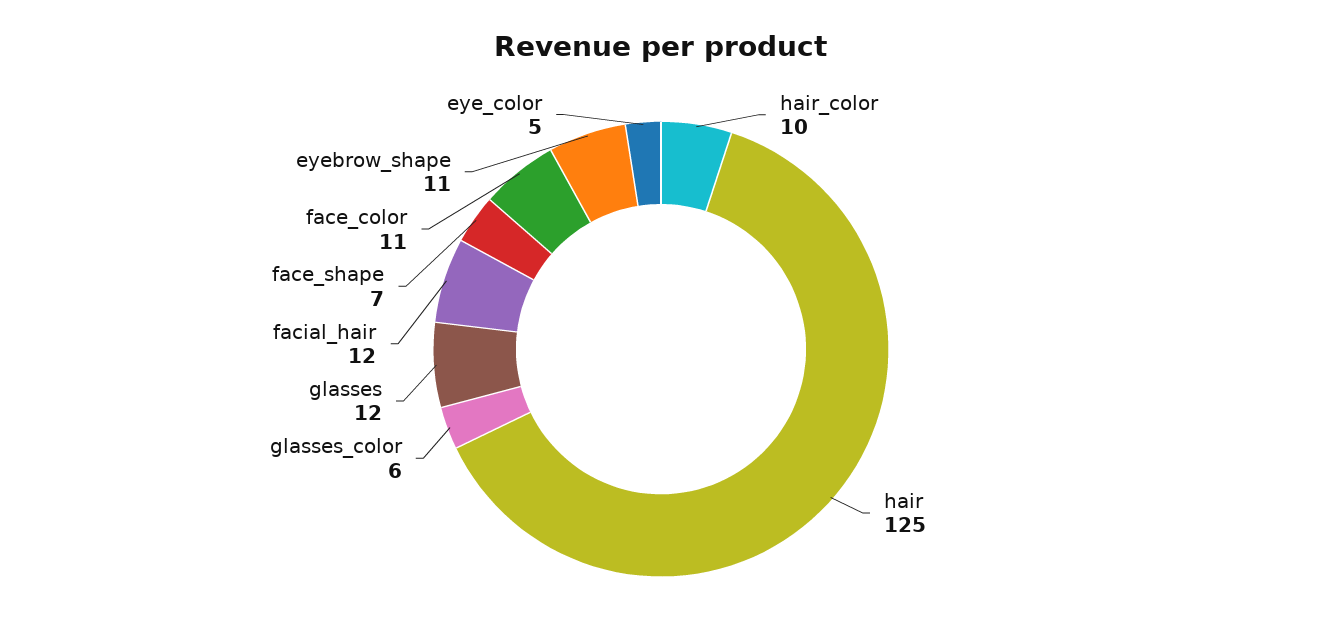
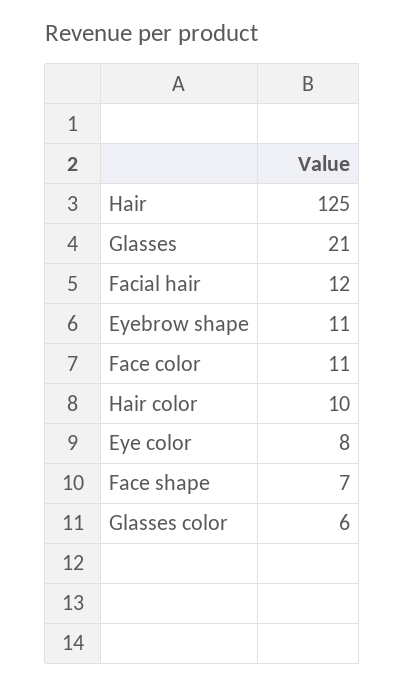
glasses: 12 -> 21
eye_color: 5 -> 8

